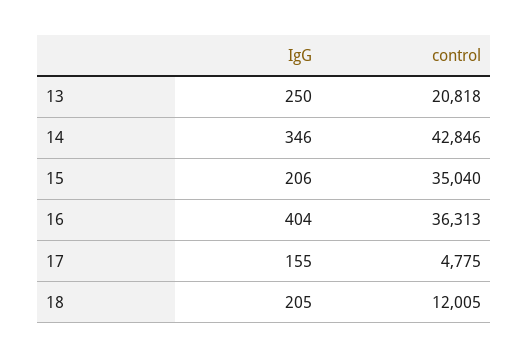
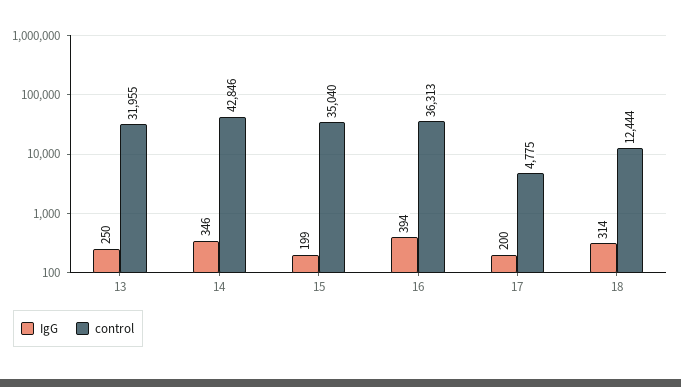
control, 13: 20818 -> 31955
IgG, 15: 206 -> 199
IgG, 16: 404 -> 394
IgG, 17: 155 -> 200
IgG, 18: 205 -> 314
control, 18: 12005 -> 12444

